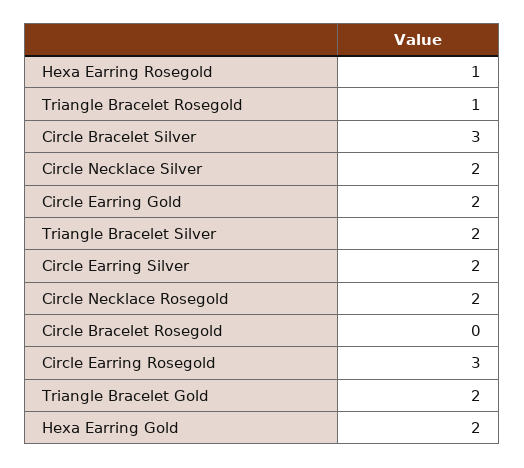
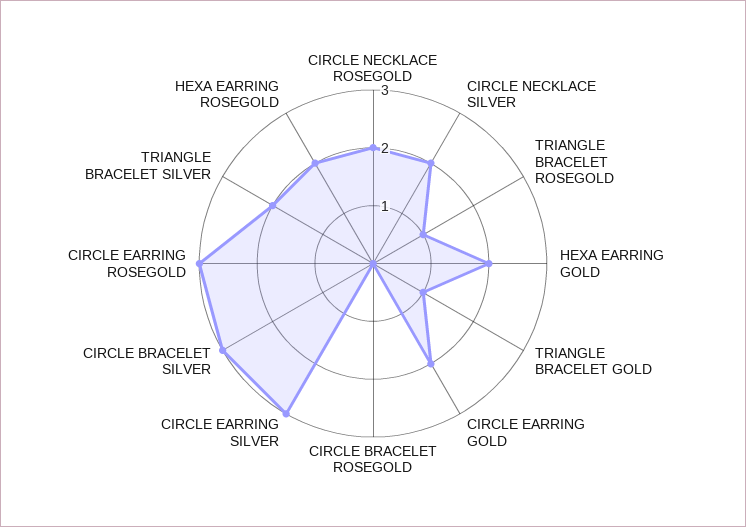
Hexa Earring Rosegold: 1 -> 2
Circle Earring Silver: 2 -> 3
Triangle Bracelet Gold: 2 -> 1

